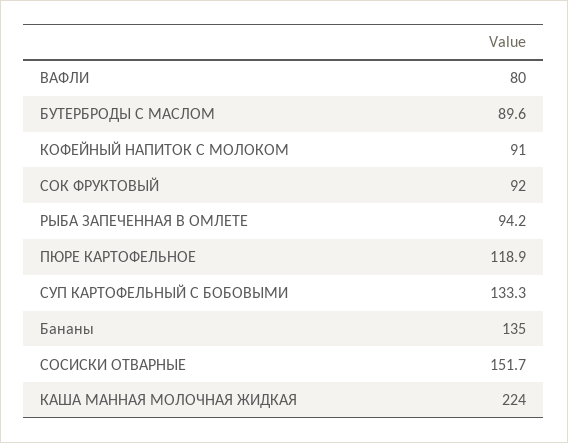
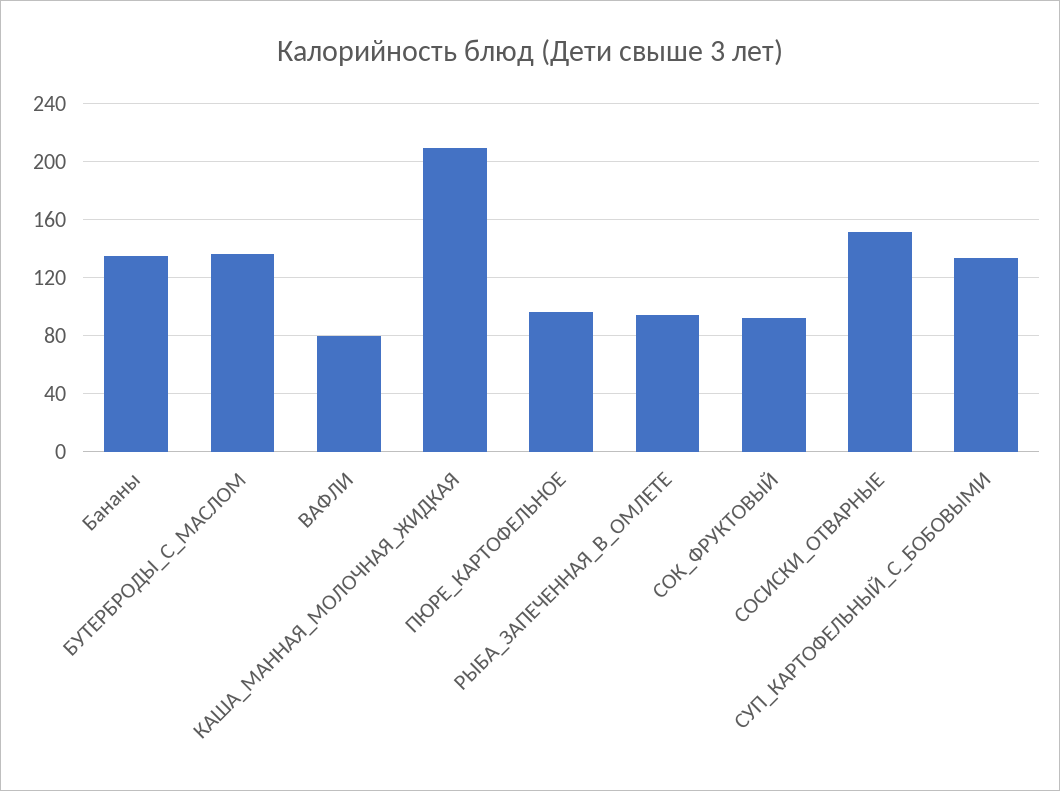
БУТЕРБРОДЫ С МАСЛОМ: 89.6 -> 135
КОФЕЙНЫЙ НАПИТОК С МОЛОКОМ: 91 -> none
ПЮРЕ КАРТОФЕЛЬНОЕ: 118.9 -> 95
КАША МАННАЯ МОЛОЧНАЯ ЖИДКАЯ: 224 -> 210

